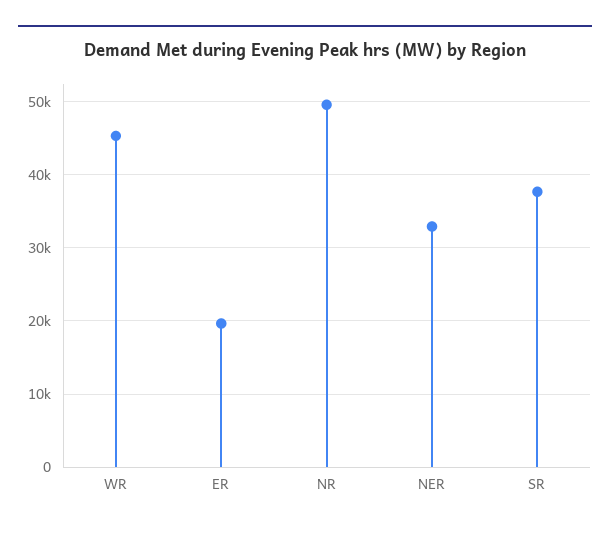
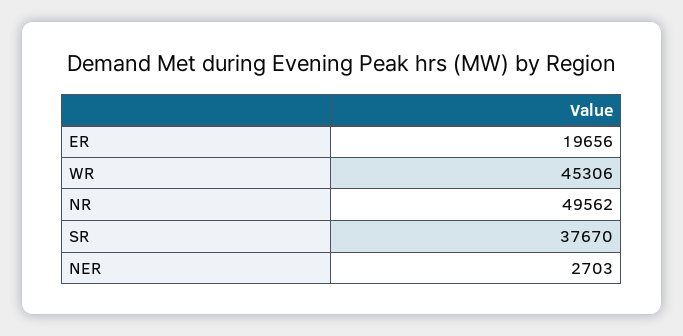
NER: 33000 -> 2703

